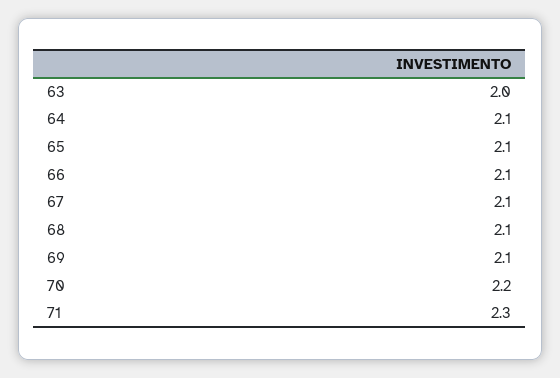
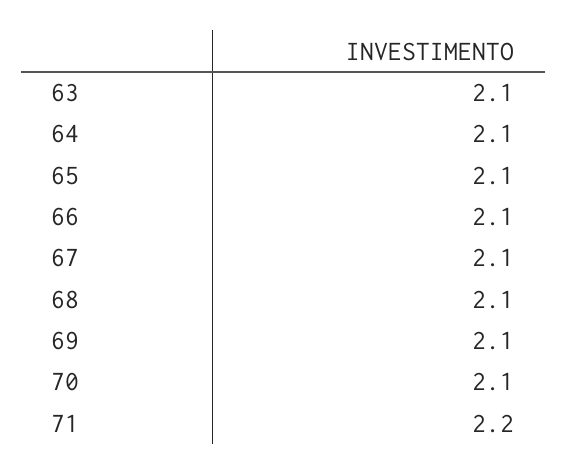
63: 2 -> 2.1
70: 2.2 -> 2.1
71: 2.3 -> 2.2

